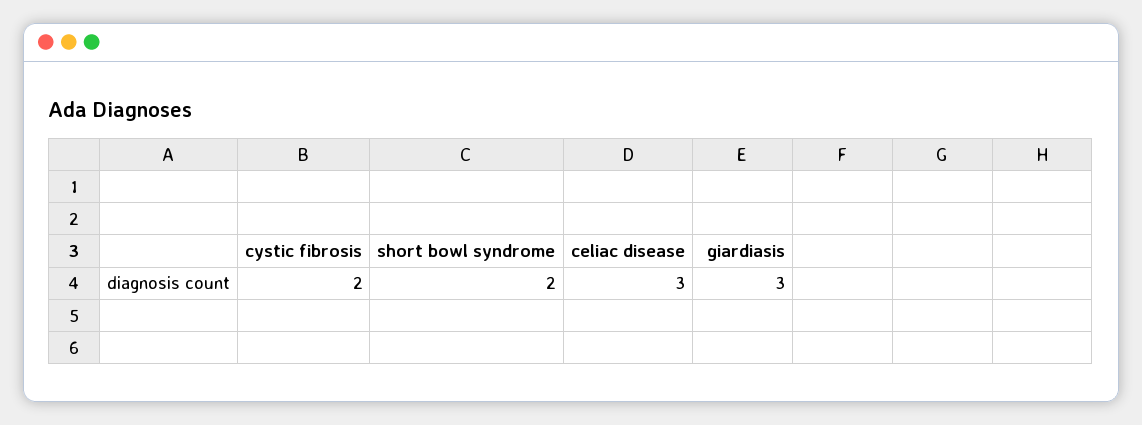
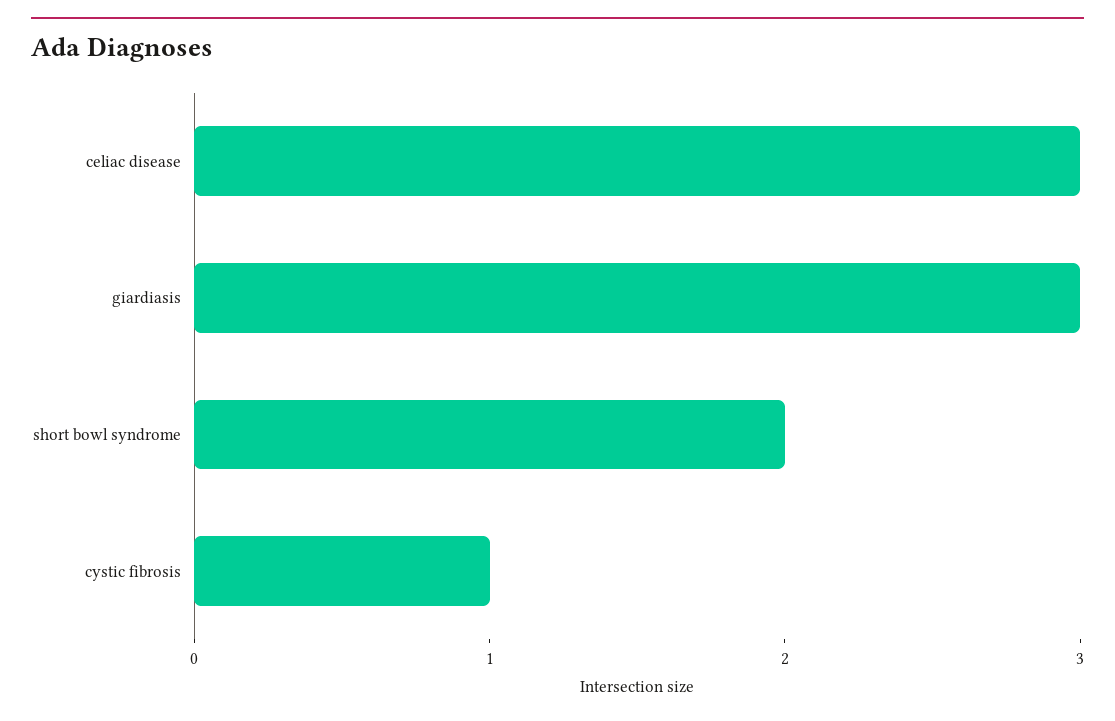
cystic fibrosis: 2 -> 1

